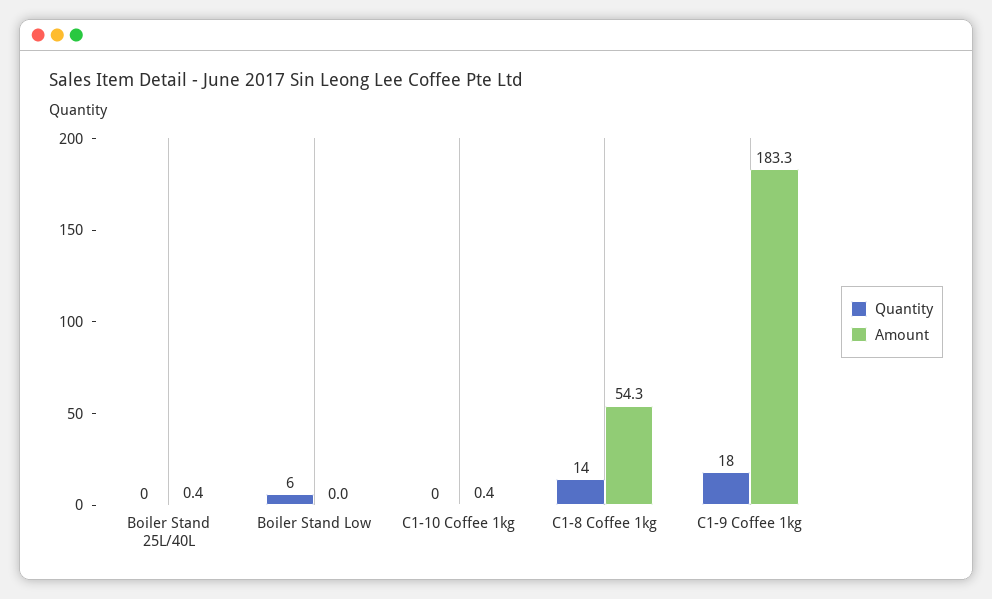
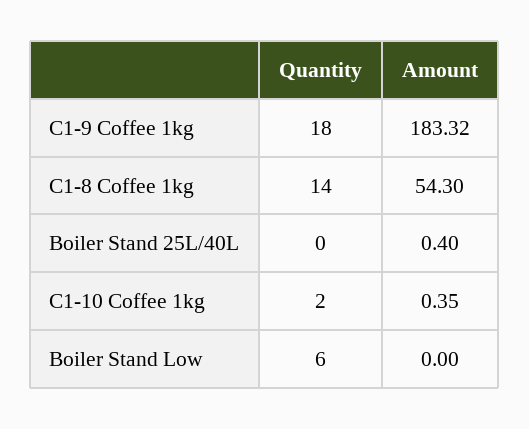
Quantity, C1-10 Coffee 1kg: 0 -> 2

